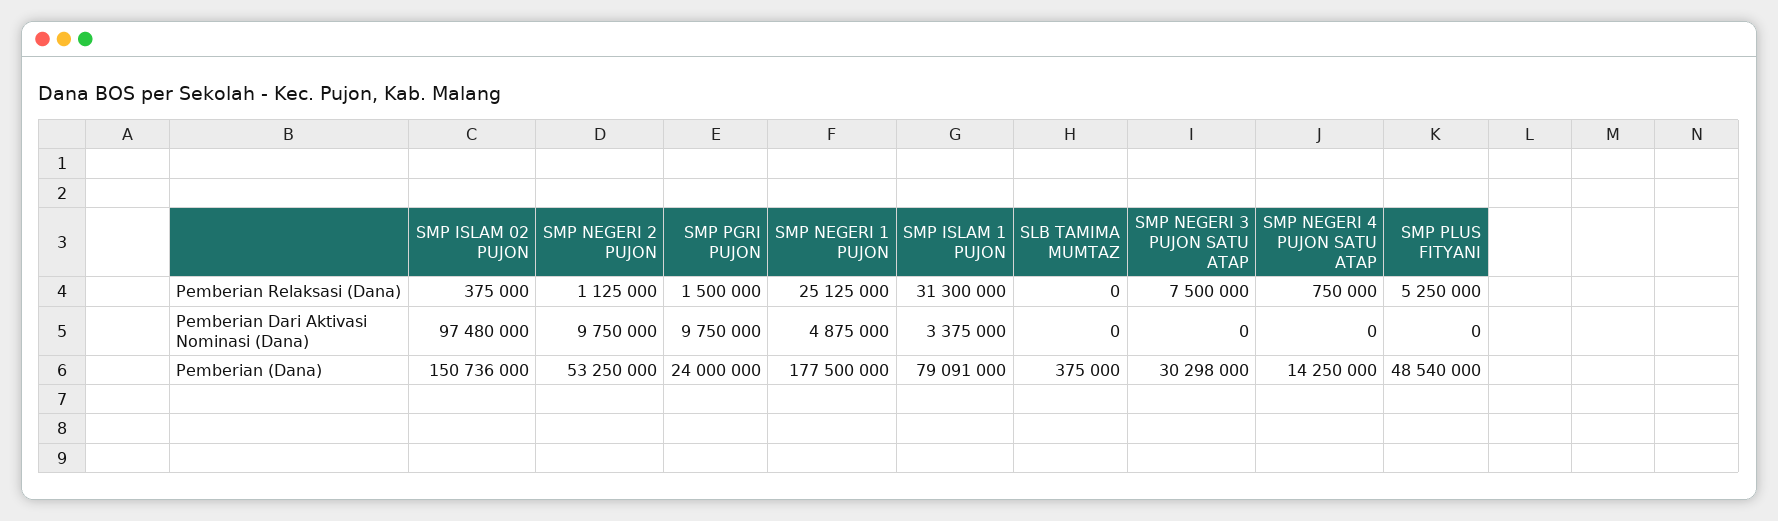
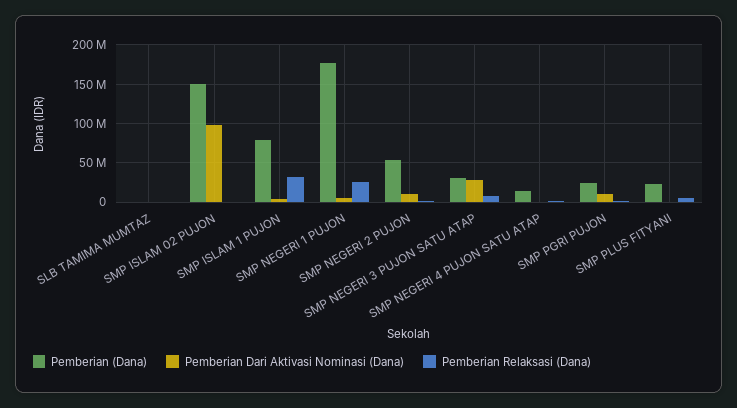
Pemberian Dari Aktivasi Nominasi (Dana), SMP NEGERI 3 PUJON SATU ATAP: 0 -> 30000000
Pemberian (Dana), SMP PLUS FITYANI: 48540000 -> 20000000

